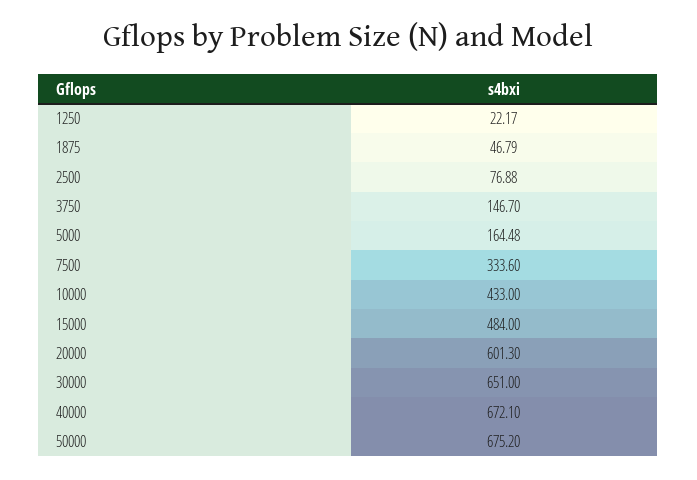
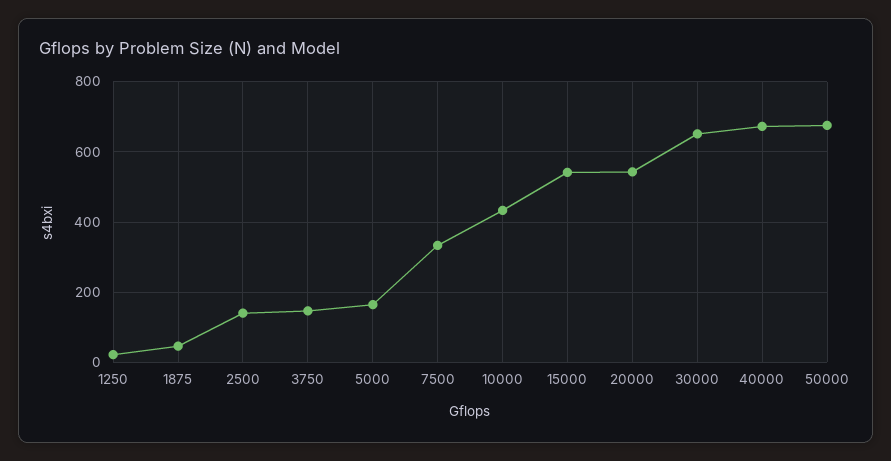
2500: 76.88 -> 140
15000: 484 -> 540
20000: 601.3 -> 540

